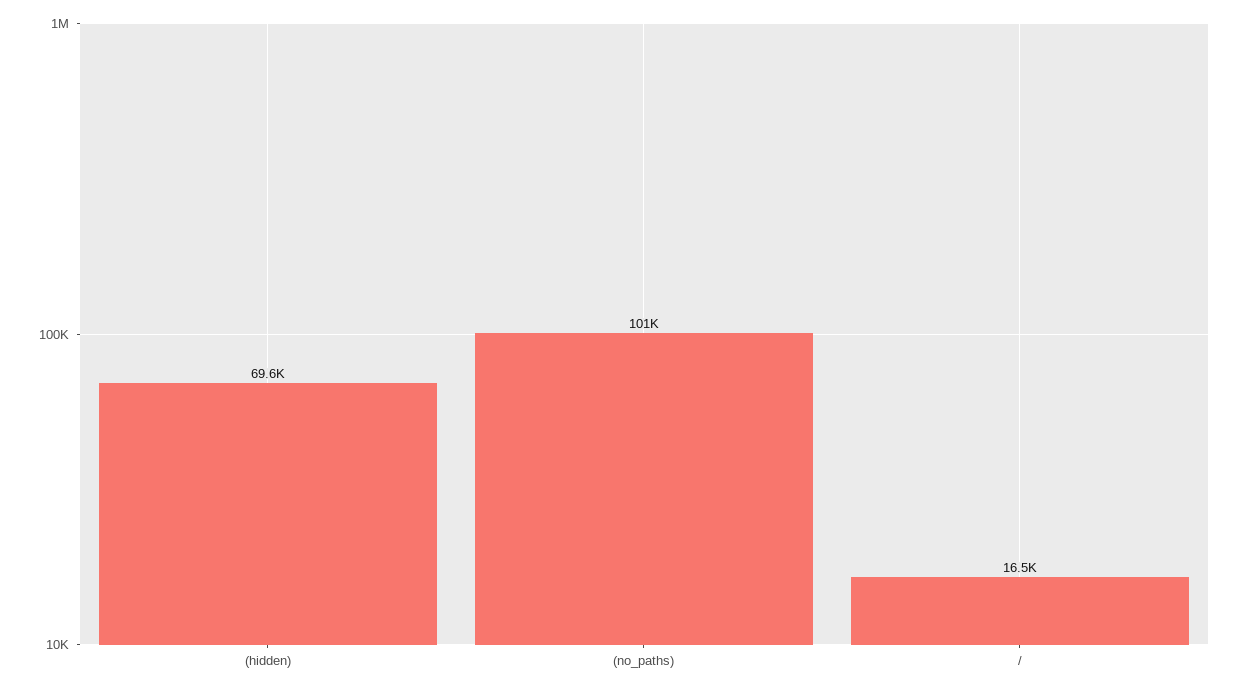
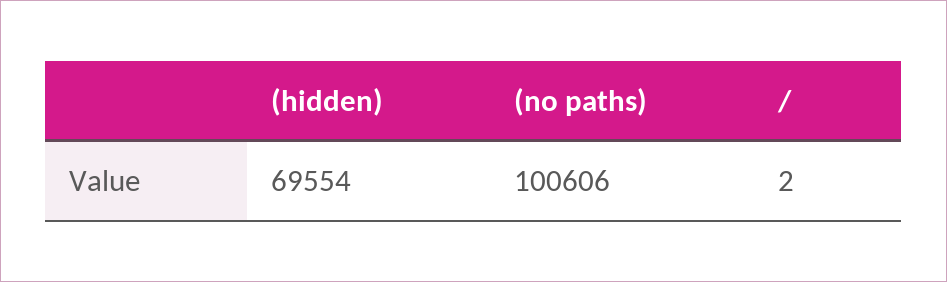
/: 16500 -> 2

